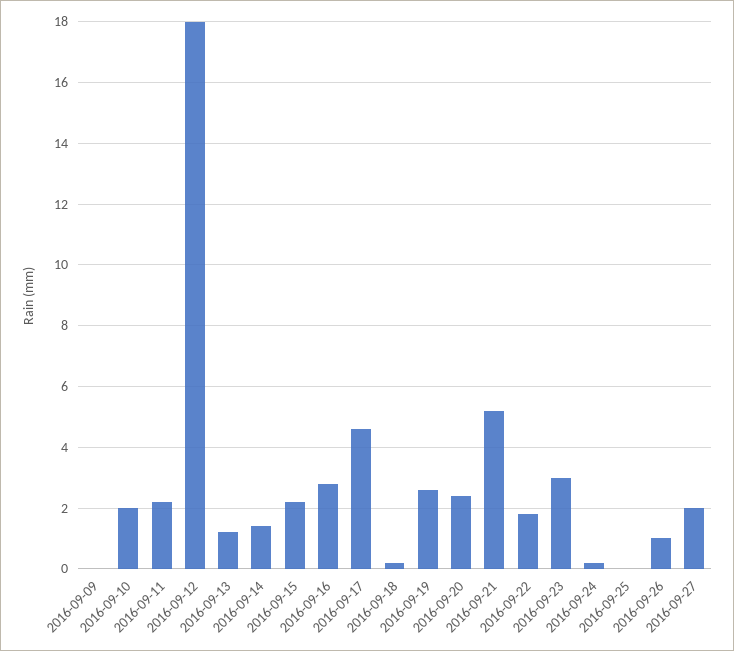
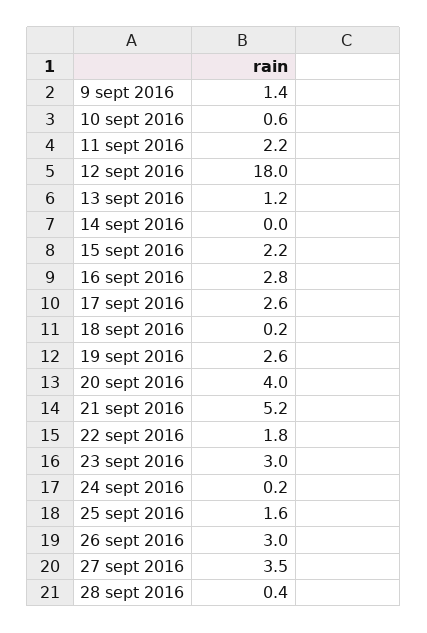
2016-09-09: 0 -> 1.4
2016-09-10: 2 -> 0.6
2016-09-14: 1.5 -> 0
2016-09-17: 4.5 -> 2.6
2016-09-20: 2.5 -> 4
2016-09-25: 0 -> 1.6
2016-09-26: 1 -> 3
2016-09-27: 2 -> 3.5
28 sept 2016: none -> 0.4

